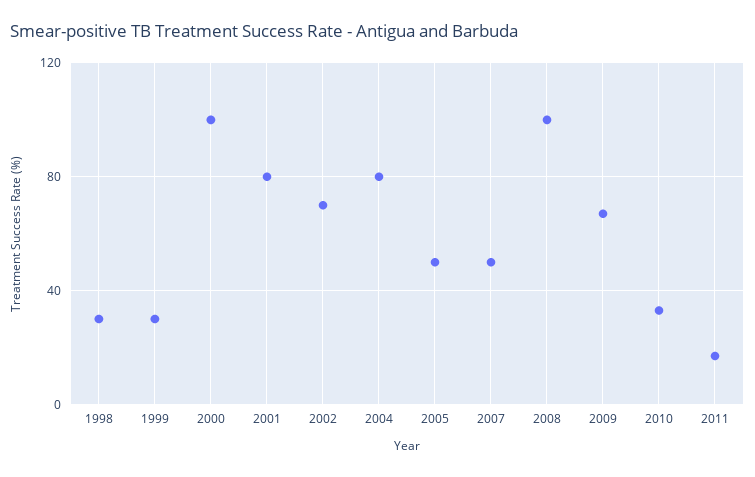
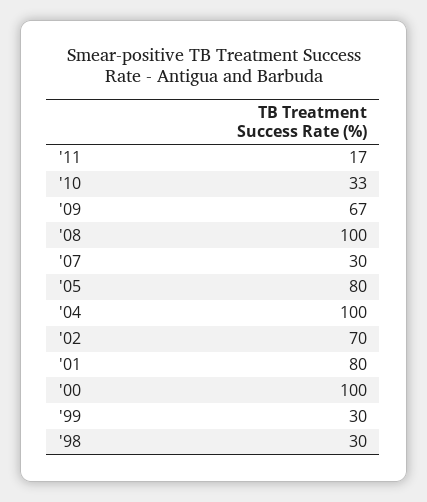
2004: 80 -> 100
2005: 50 -> 80
2007: 50 -> 30

